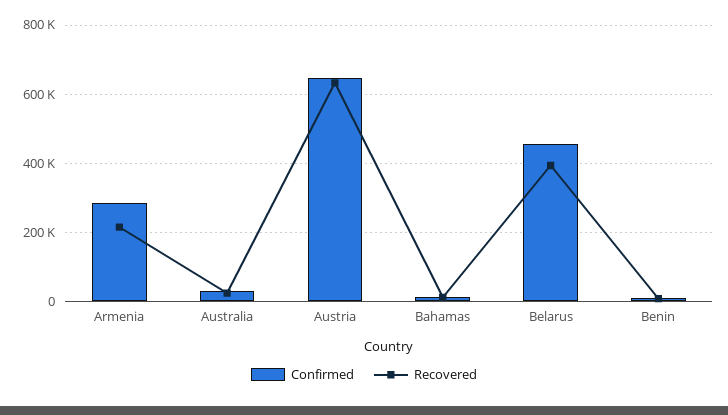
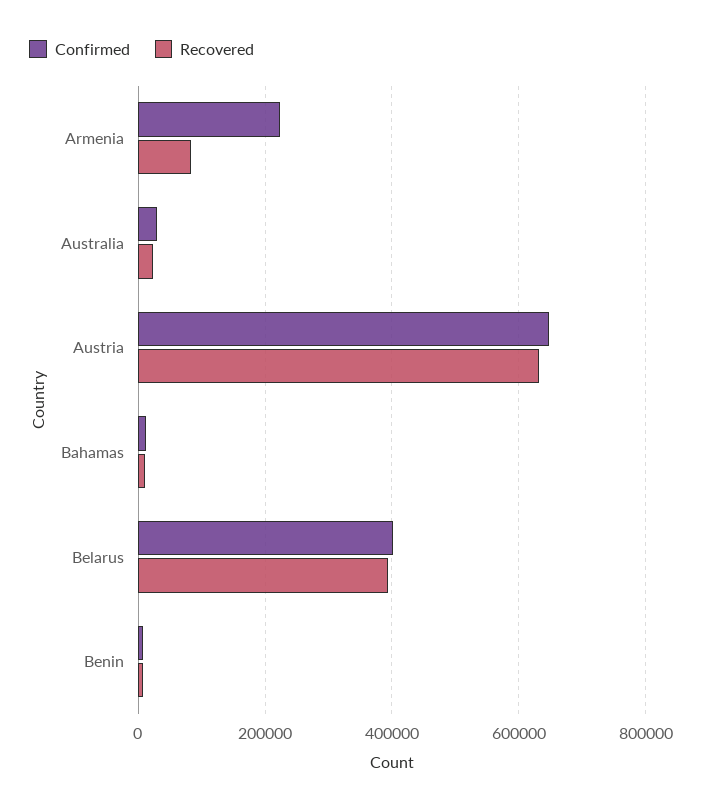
Confirmed, Armenia: 280000 -> 220000
Recovered, Armenia: 220000 -> 80000
Confirmed, Belarus: 460000 -> 400000

